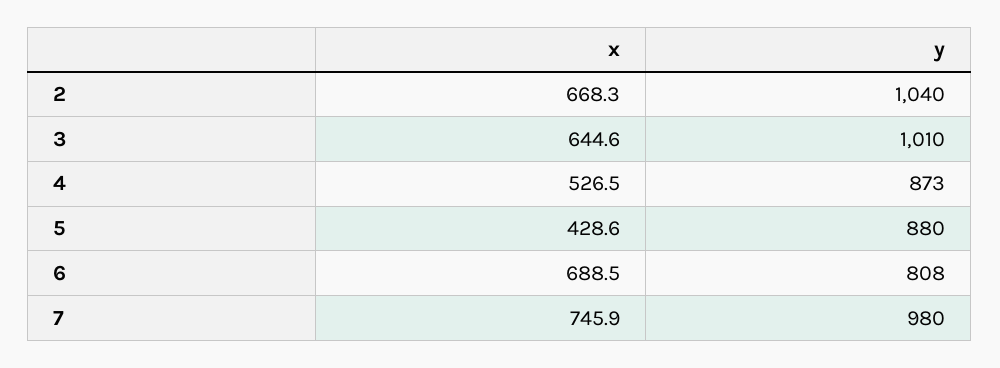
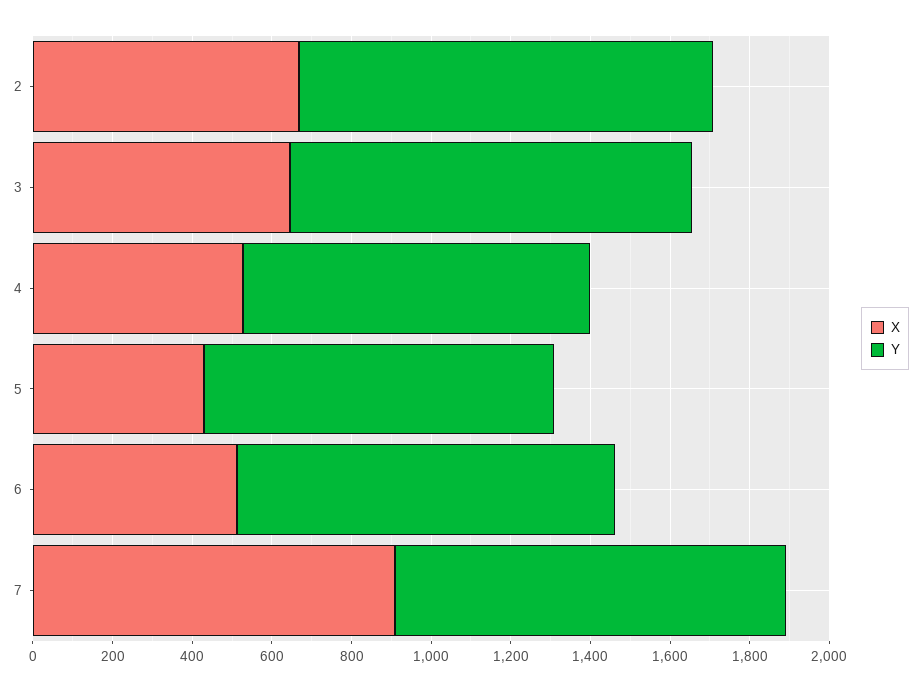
x, 6: 688.5 -> 500
y, 6: 808 -> 950
x, 7: 745.9 -> 900

